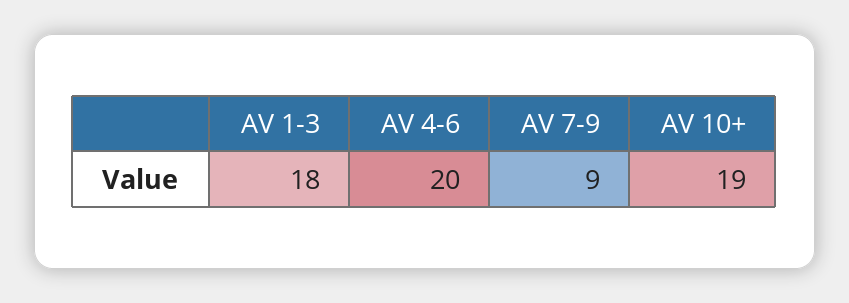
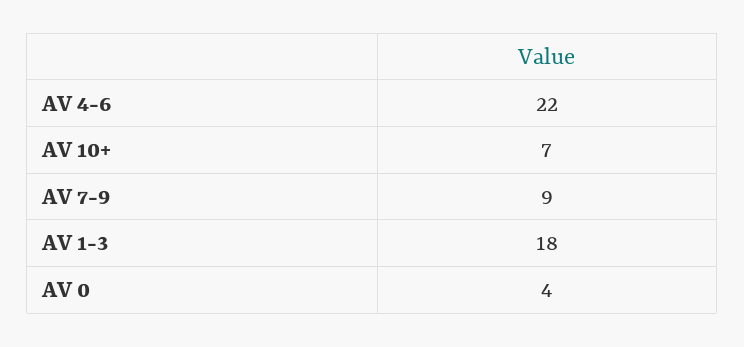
AV 4-6: 20 -> 22
AV 10+: 19 -> 7
AV 0: none -> 4

